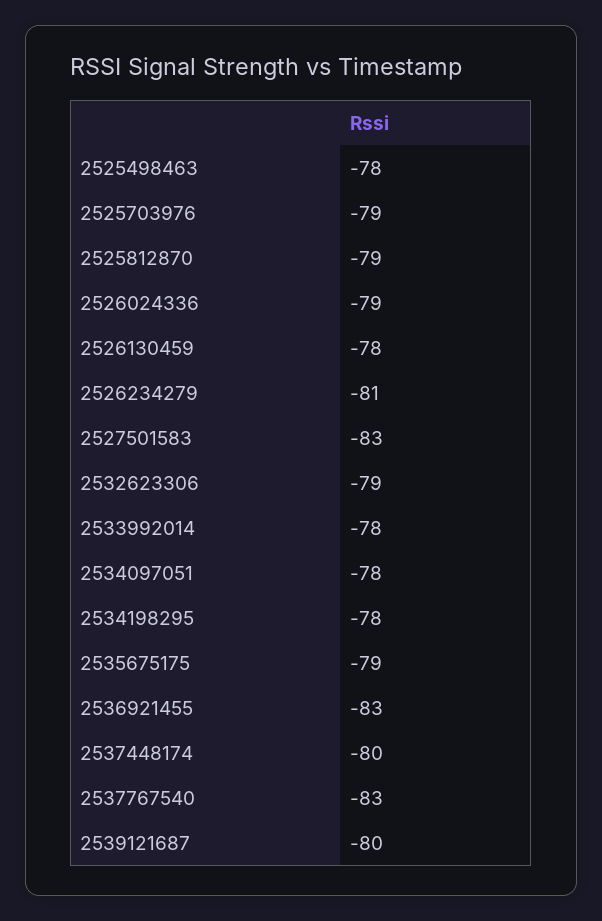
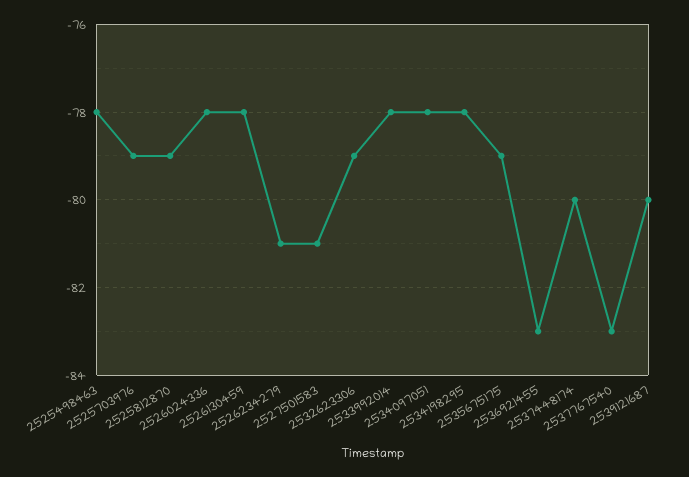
2526024336: -79 -> -78
2527501583: -83 -> -81

